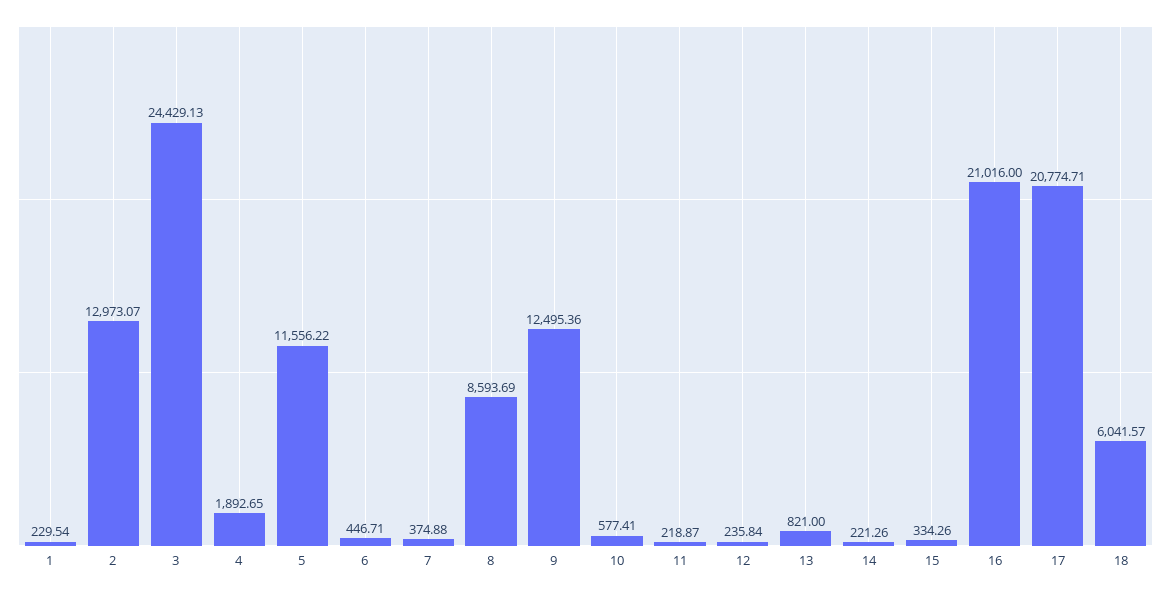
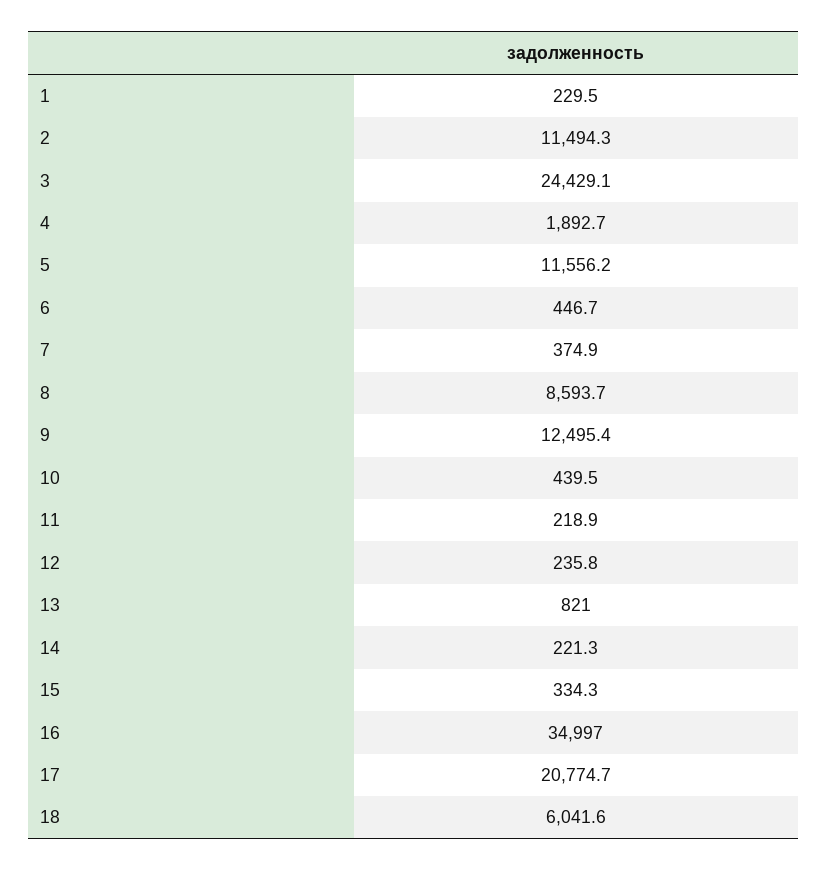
2: 12973.07 -> 11494.3
10: 577.41 -> 439.5
16: 21016 -> 34997

